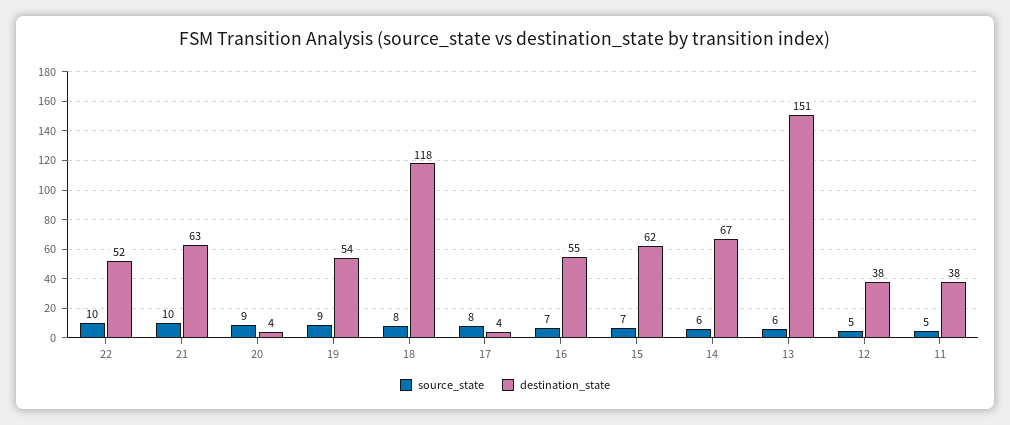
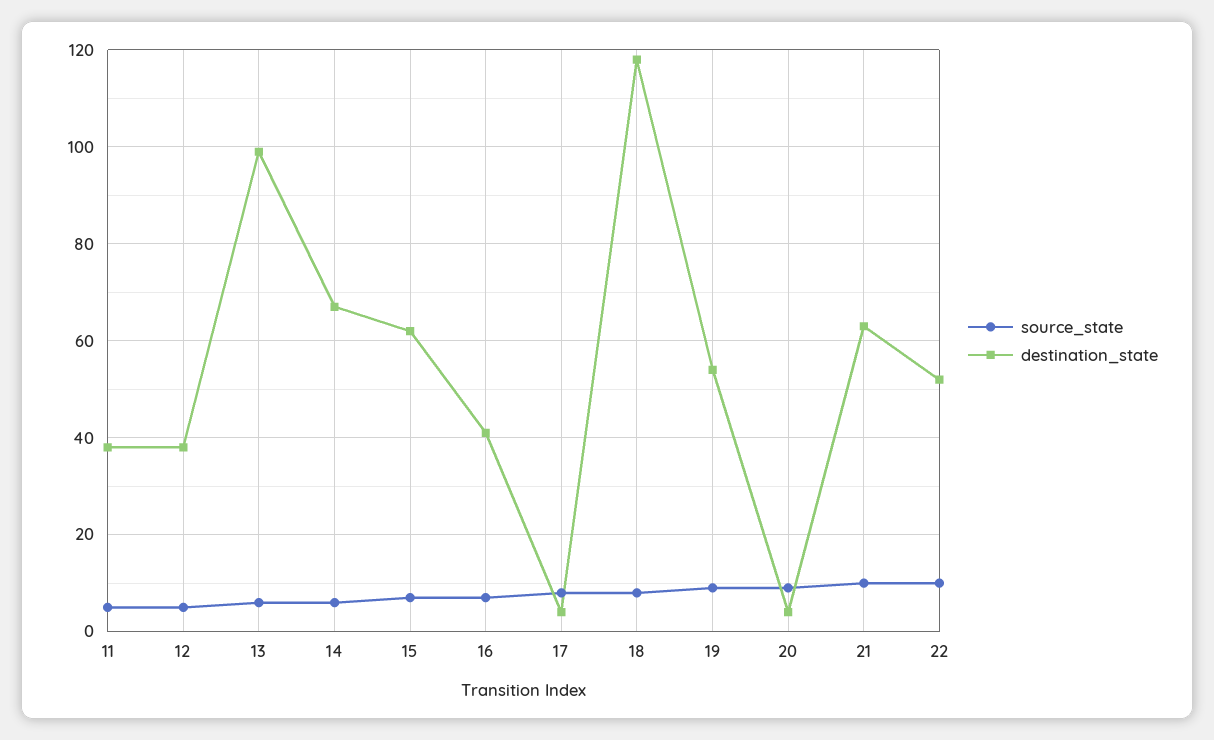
destination_state, 16: 55 -> 40
destination_state, 13: 151 -> 100

